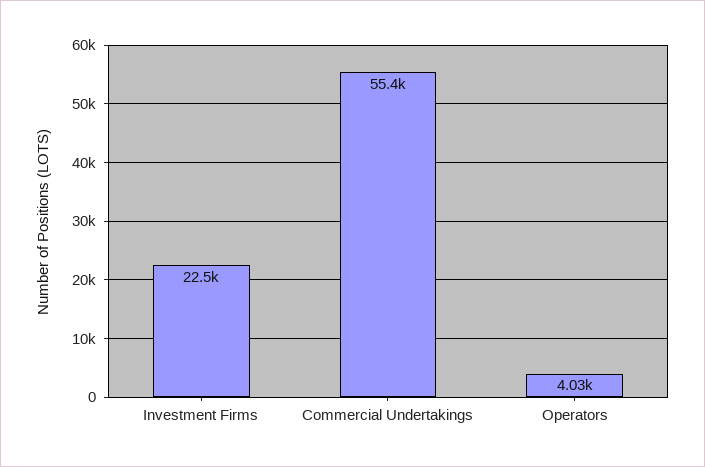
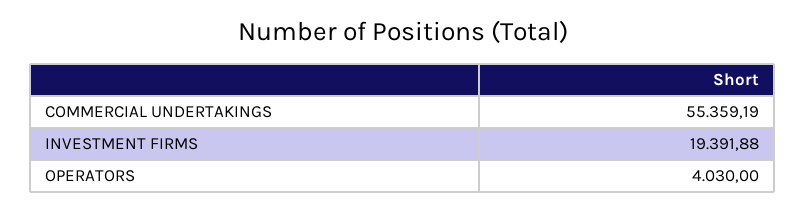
Investment Firms: 22500 -> 19391.88

